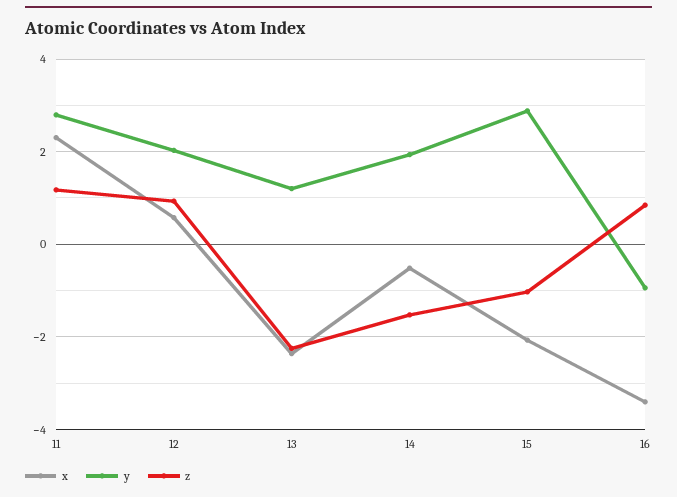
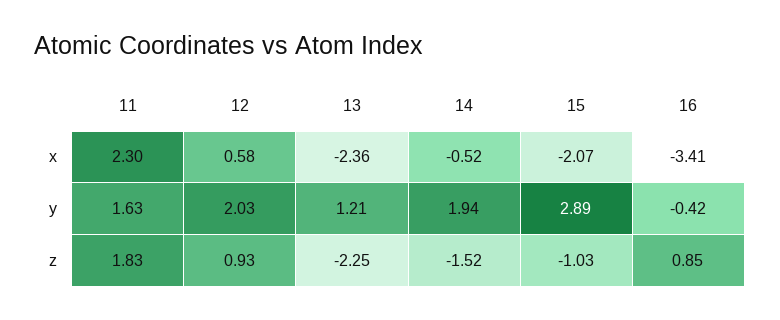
y, 11: 2.8 -> 1.63
z, 11: 1.2 -> 1.83
y, 16: -1 -> -0.42

